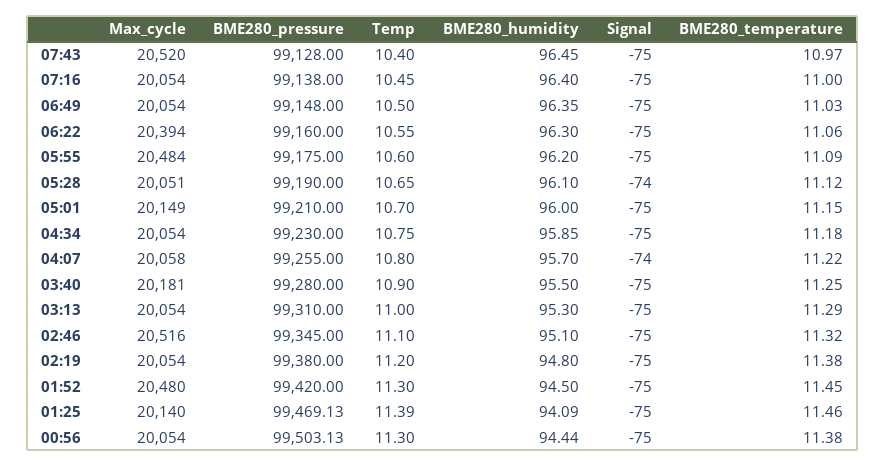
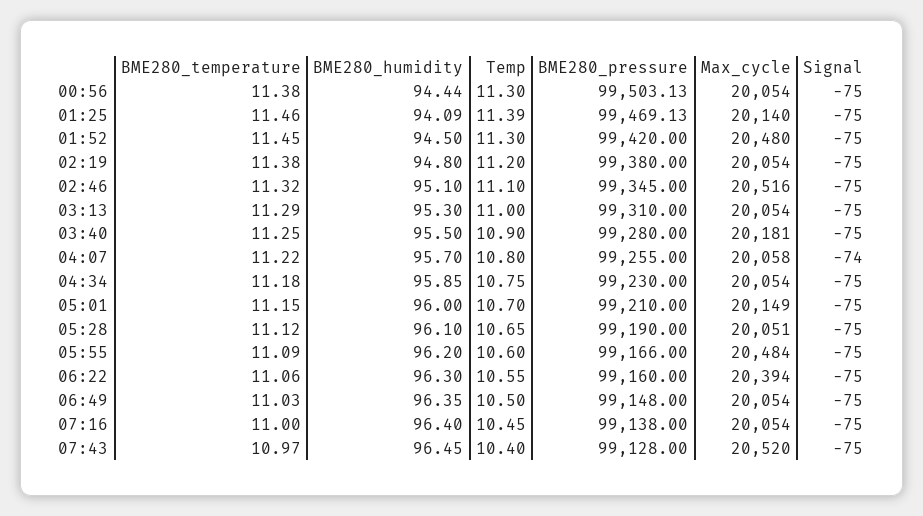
BME280_pressure, 05:55: 99175 -> 99166
Signal, 05:28: -74 -> -75

